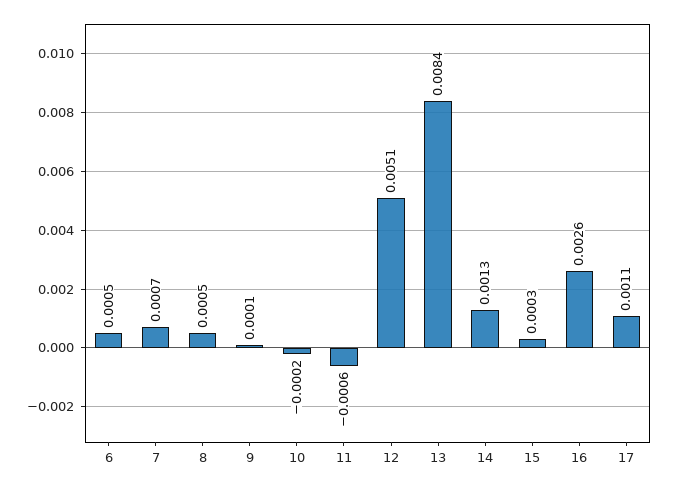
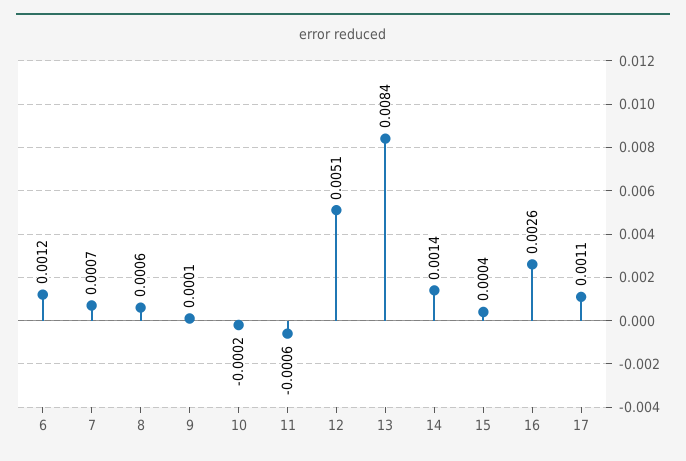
6: 0.0005 -> 0.0012
8: 0.0005 -> 0.0006
14: 0.0013 -> 0.0014
15: 0.0003 -> 0.0004

